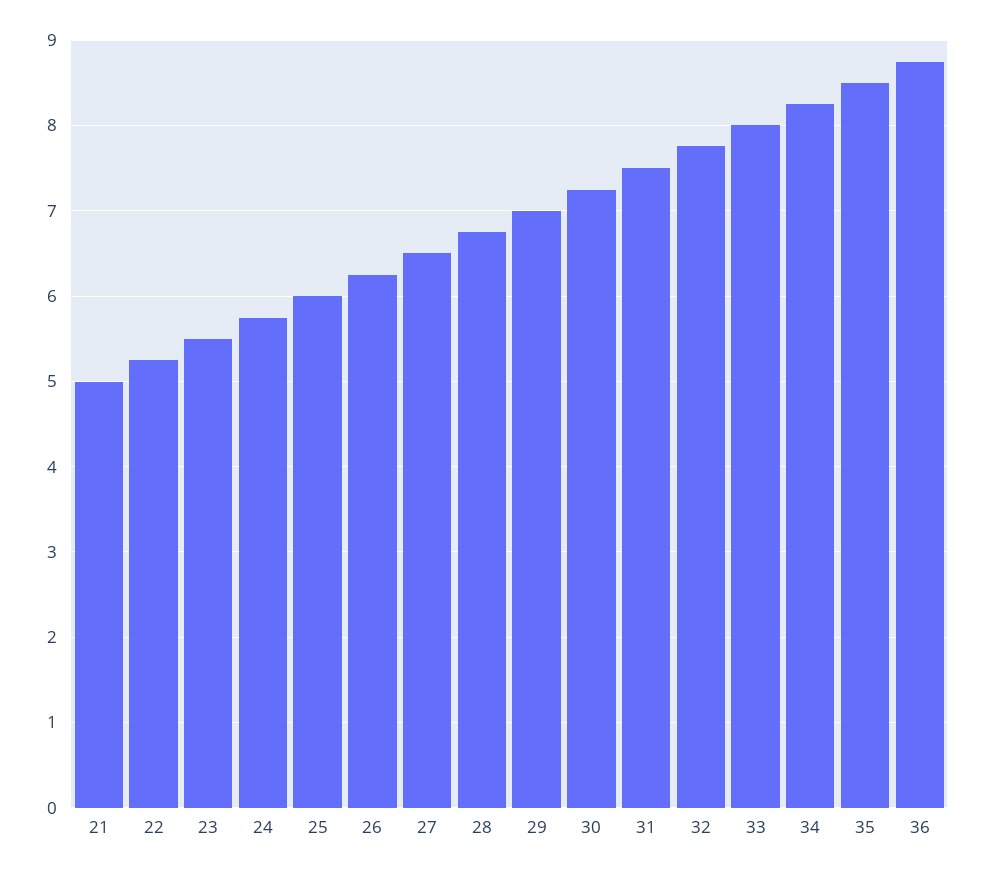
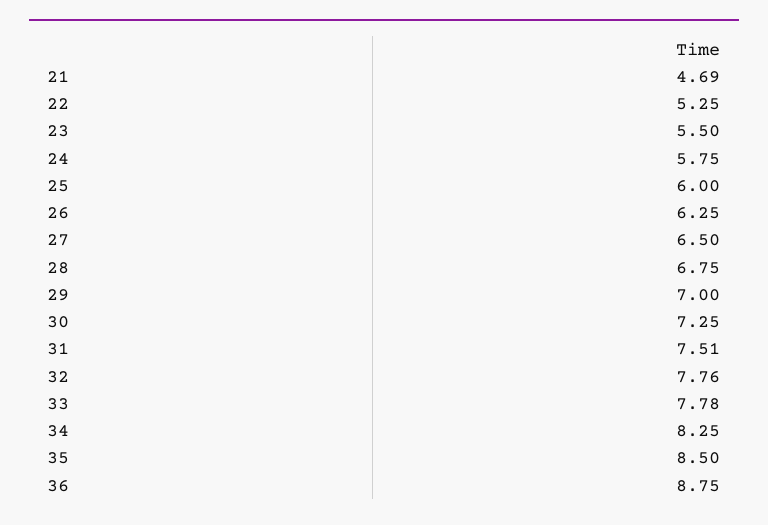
21: 5 -> 4.69
33: 8 -> 7.78

